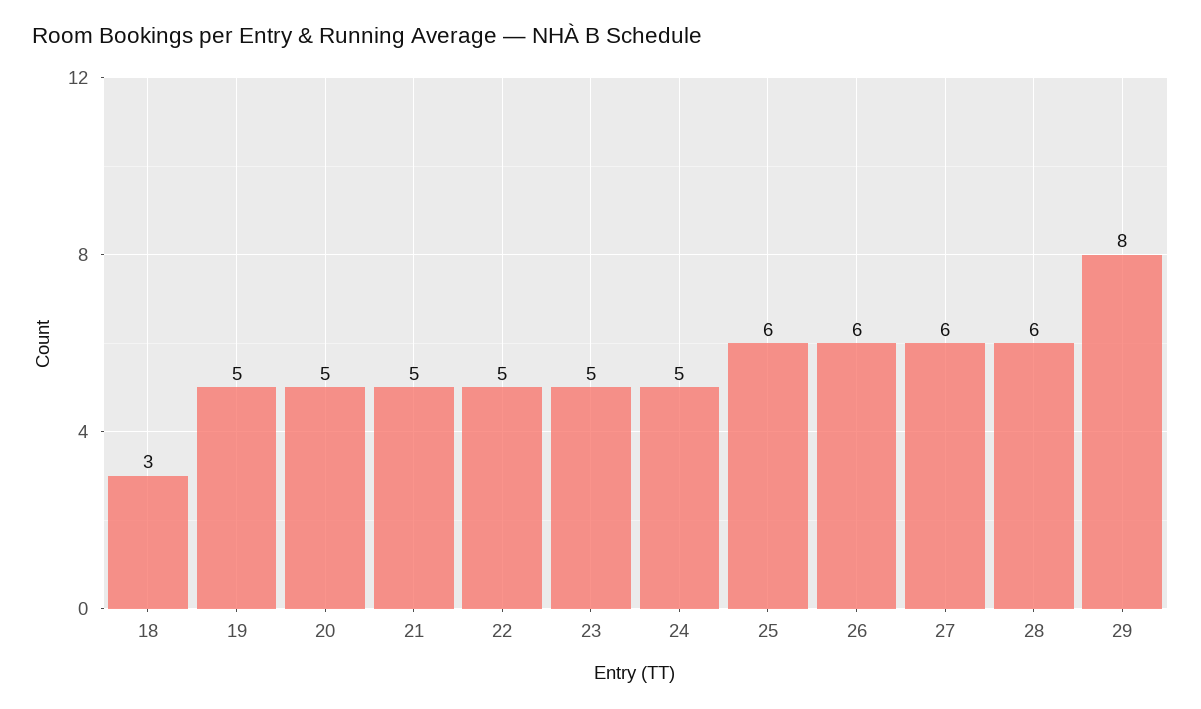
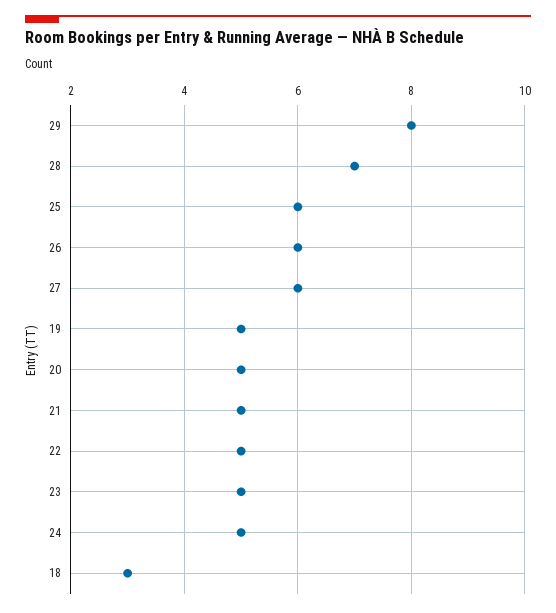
28: 6 -> 7

